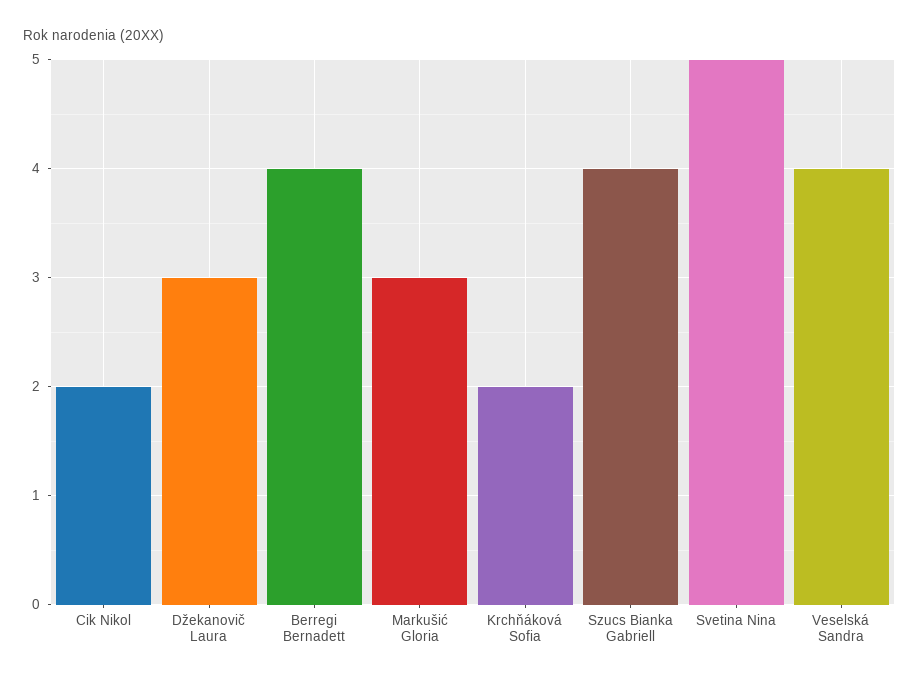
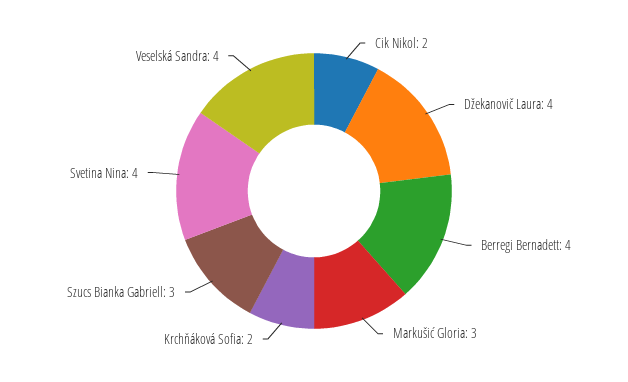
Džekanovič Laura: 3 -> 4
Szucs Bianka Gabriell: 4 -> 3
Svetina Nina: 5 -> 4

